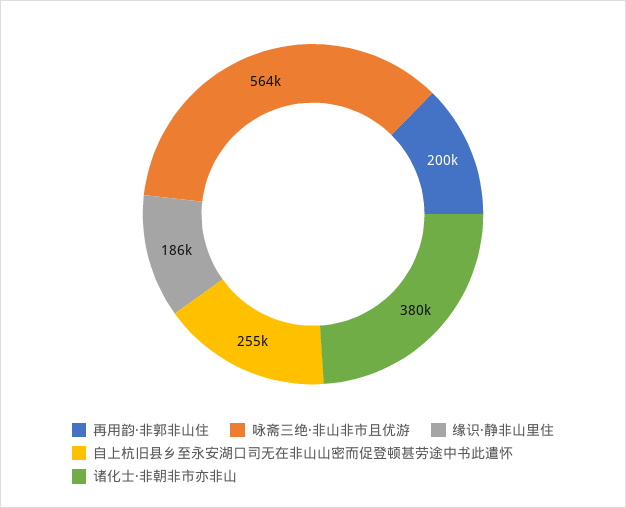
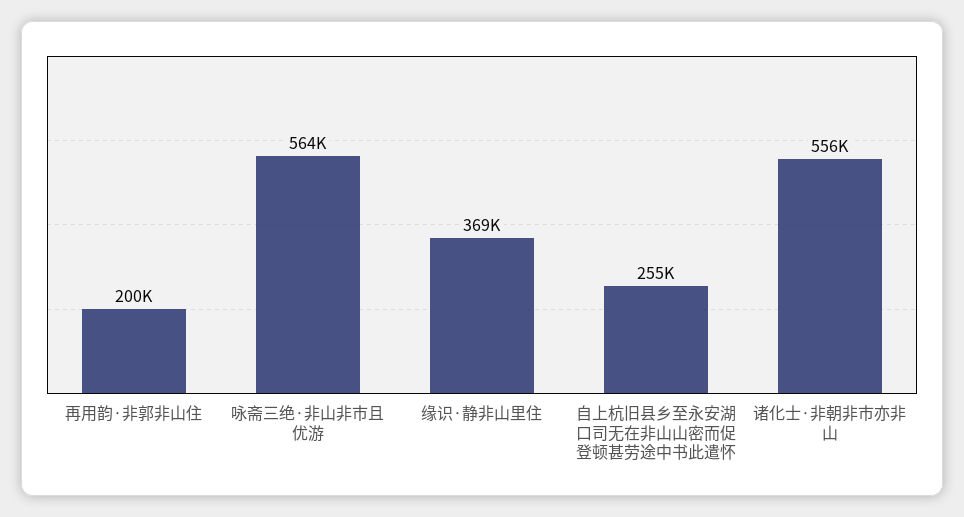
缘识·静非山里住: 186000 -> 369000
诸化士·非朝非市亦非山: 380000 -> 556000

